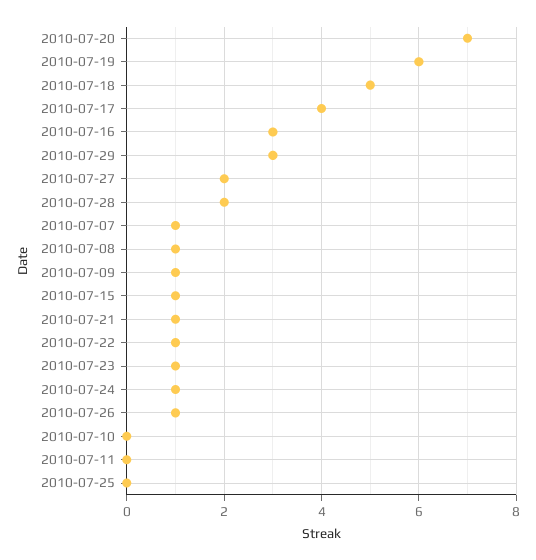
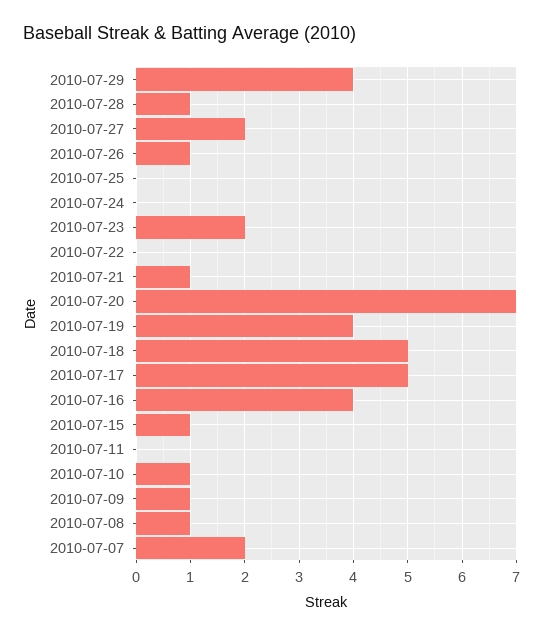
2010-07-19: 6 -> 4
2010-07-17: 4 -> 5
2010-07-16: 3 -> 4
2010-07-29: 3 -> 4
2010-07-28: 2 -> 1
2010-07-07: 1 -> 2
2010-07-22: 1 -> 0
2010-07-23: 1 -> 2
2010-07-24: 1 -> 0
2010-07-10: 0 -> 1

